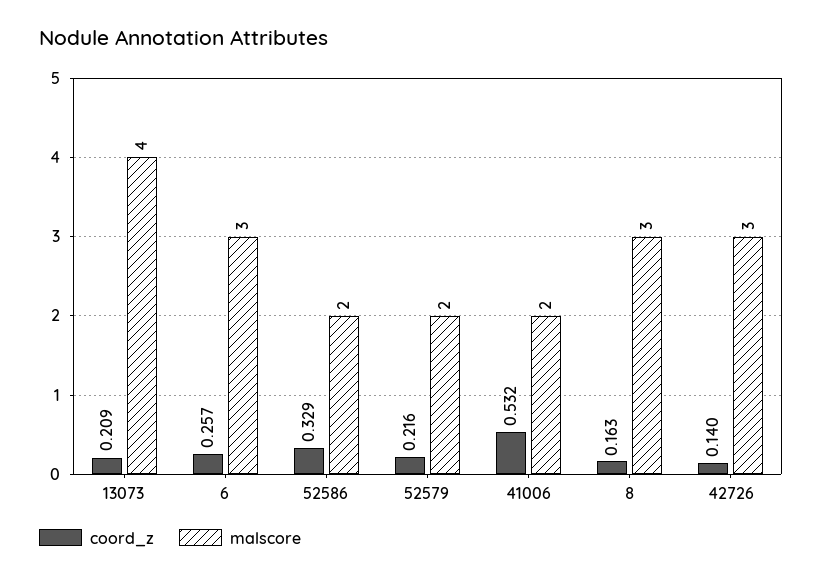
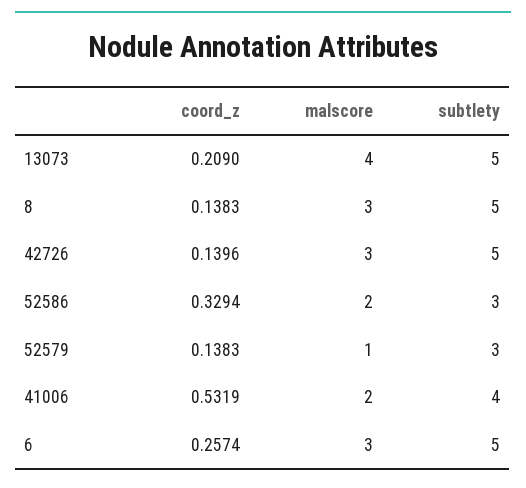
coord_z, 52579: 0.216 -> 0.1383
malscore, 52579: 2 -> 1
coord_z, 8: 0.163 -> 0.1383
subtlety, 13073: none -> 5
subtlety, 8: none -> 5
subtlety, 42726: none -> 5
subtlety, 52586: none -> 3
subtlety, 52579: none -> 3
subtlety, 41006: none -> 4
subtlety, 6: none -> 5

